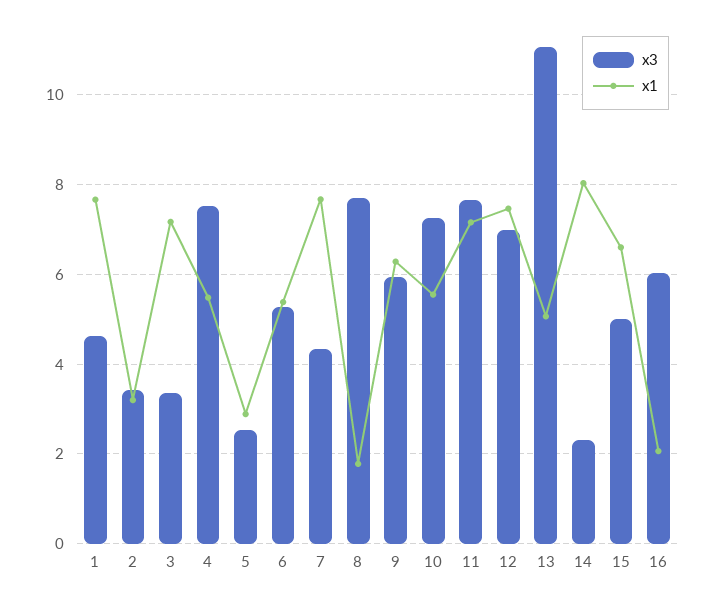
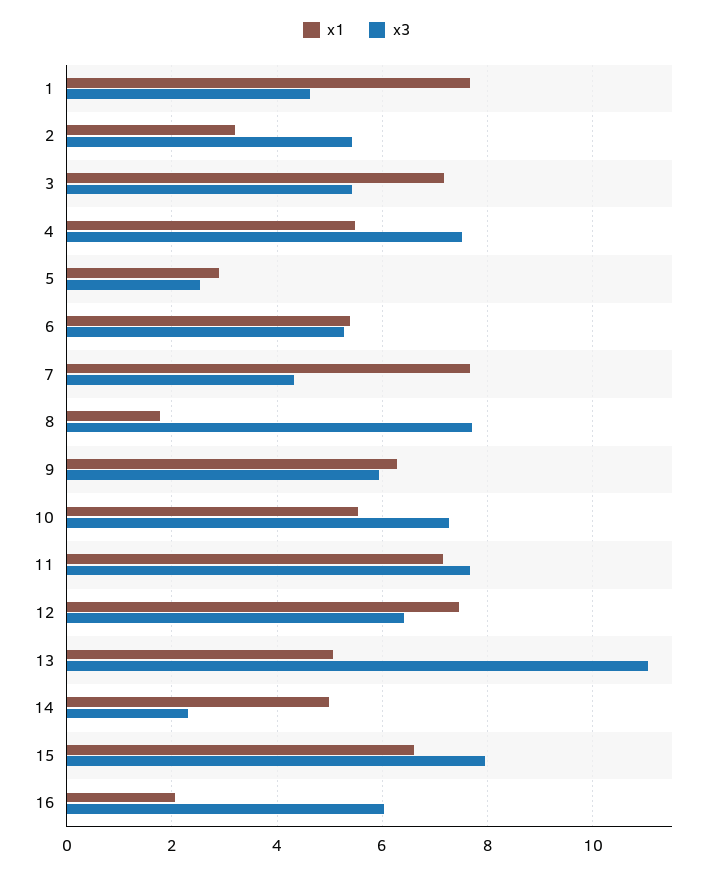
x3, 2: 3.4 -> 5.4
x3, 3: 3.4 -> 5.4
x3, 12: 7 -> 6.4
x1, 14: 8 -> 5
x3, 15: 5 -> 8

